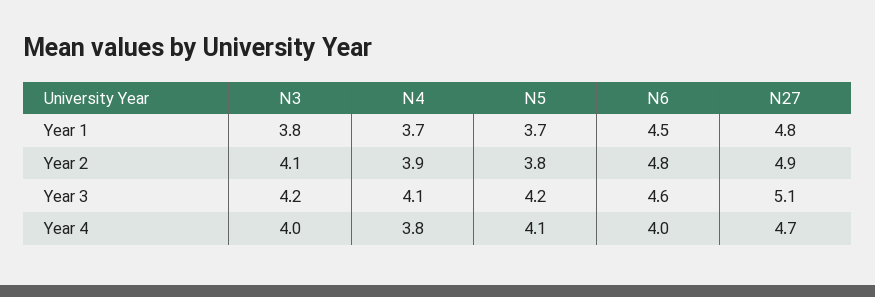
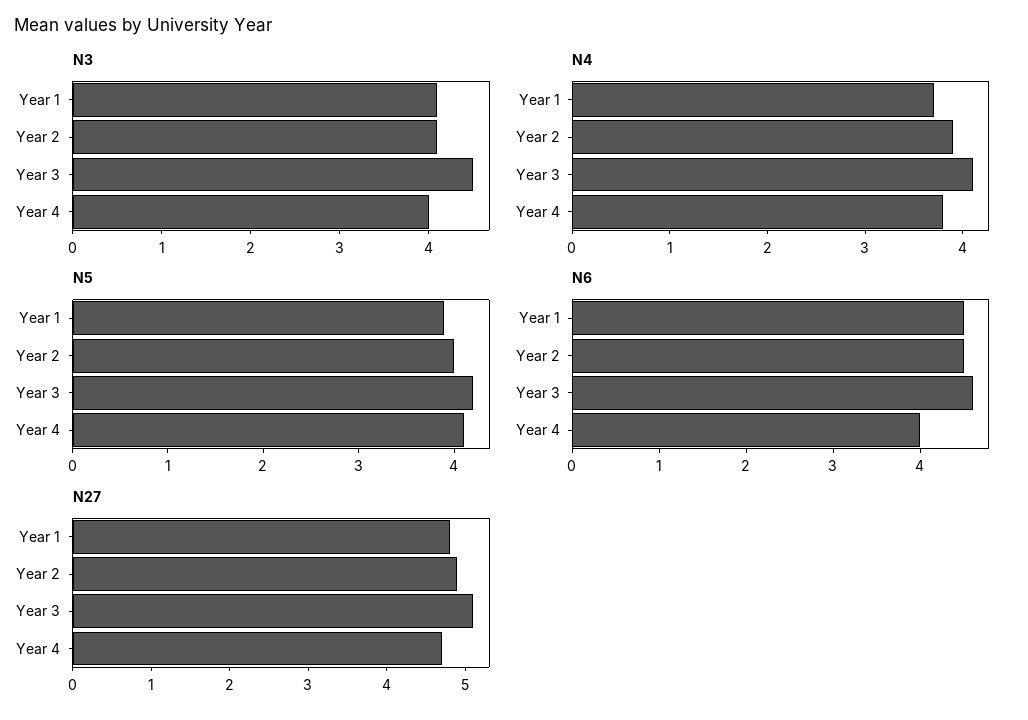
N3, Year 1: 3.8 -> 4.1
N5, Year 1: 3.7 -> 3.9
N5, Year 2: 3.8 -> 4
N6, Year 2: 4.8 -> 4.5
N3, Year 3: 4.2 -> 4.5

